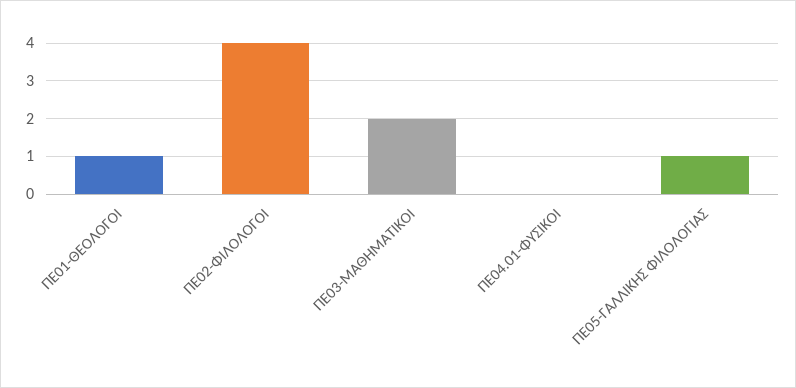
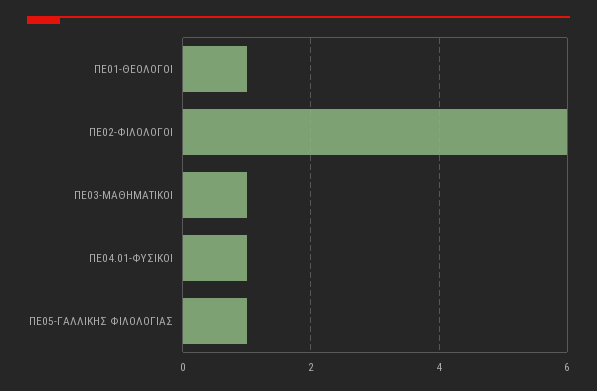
ΠΕ02-ΦΙΛΟΛΟΓΟΙ: 4 -> 6
ΠΕ03-ΜΑΘΗΜΑΤΙΚΟΙ: 2 -> 1
ΠΕ04.01-ΦΥΣΙΚΟΙ: 0 -> 1

